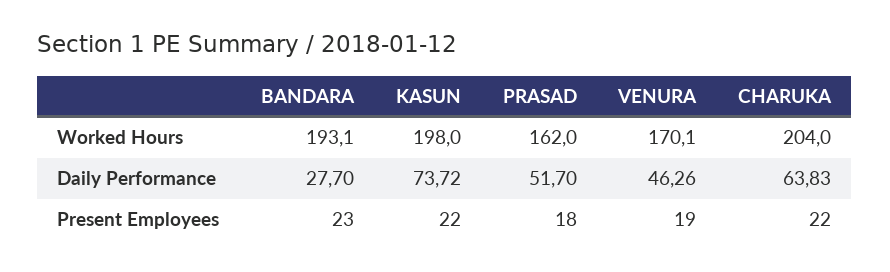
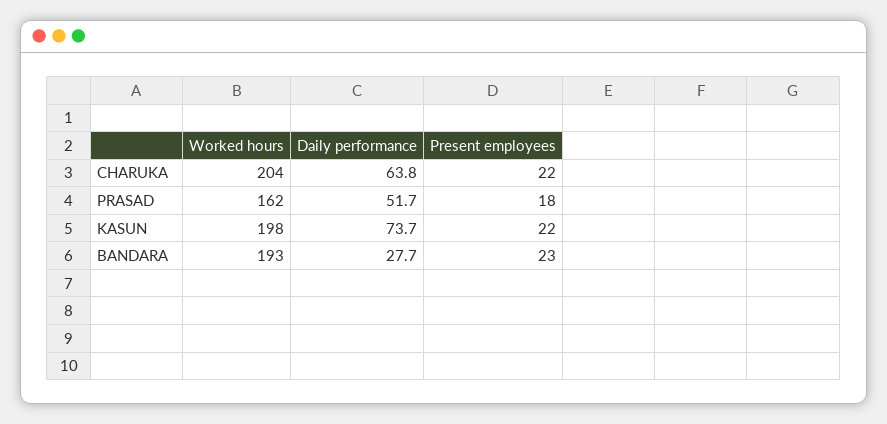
VENURA, Worked Hours: 170.1 -> none
VENURA, Daily Performance: 46.26 -> none
VENURA, Present Employees: 19 -> none

